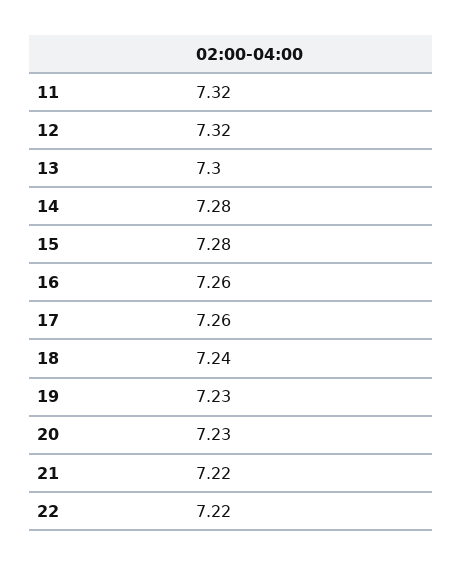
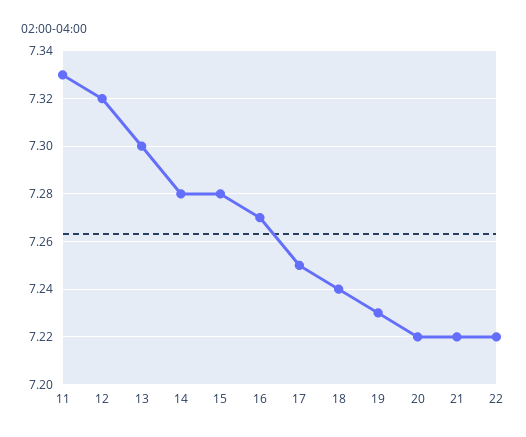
11: 7.32 -> 7.33
16: 7.26 -> 7.27
17: 7.26 -> 7.25
20: 7.23 -> 7.22

